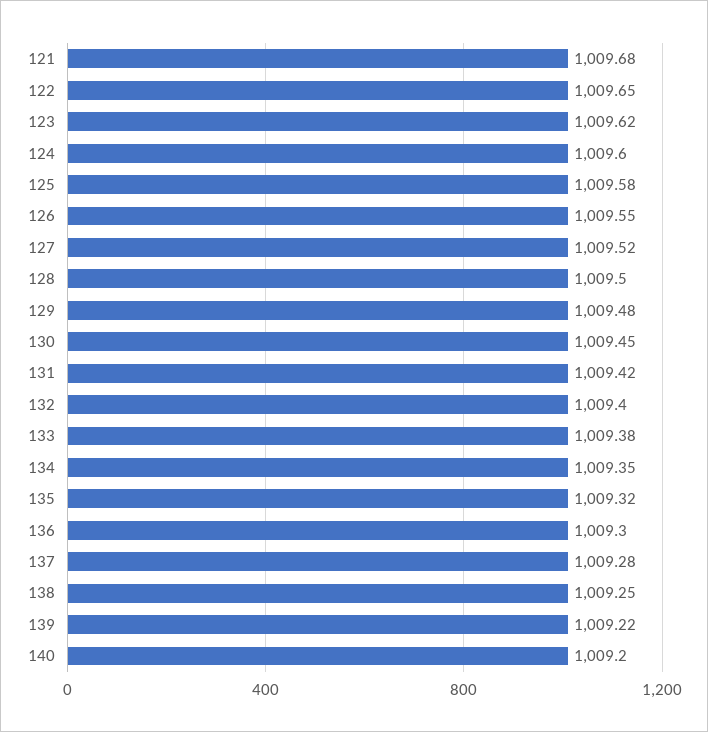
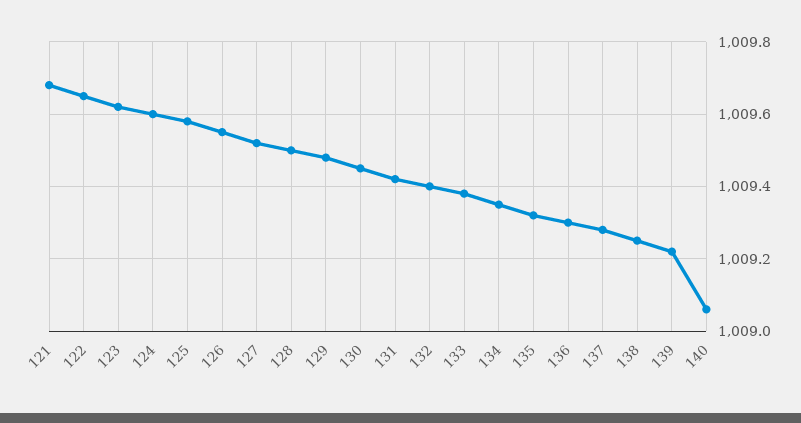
140: 1009.2 -> 1009.05

